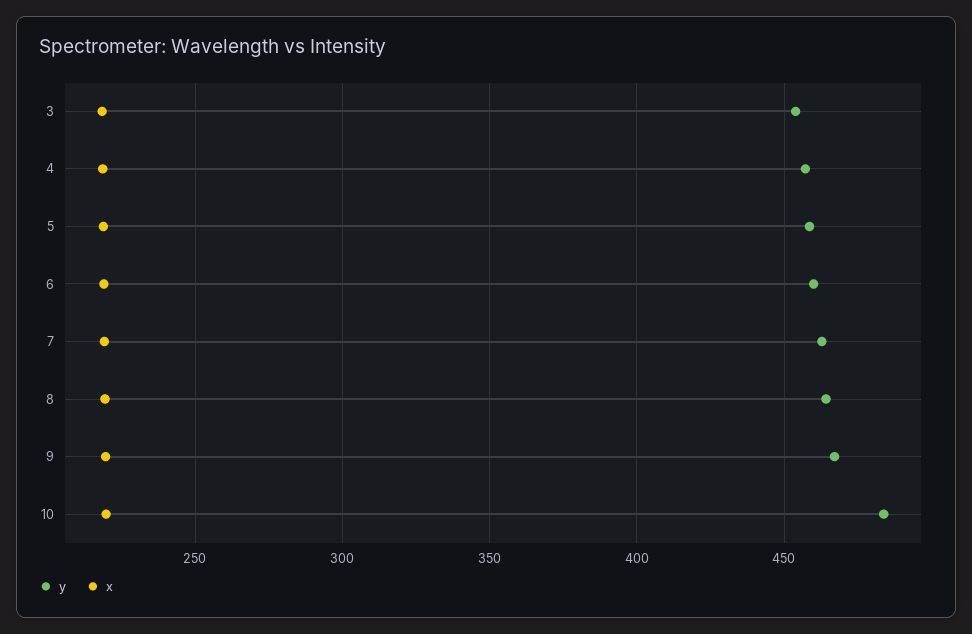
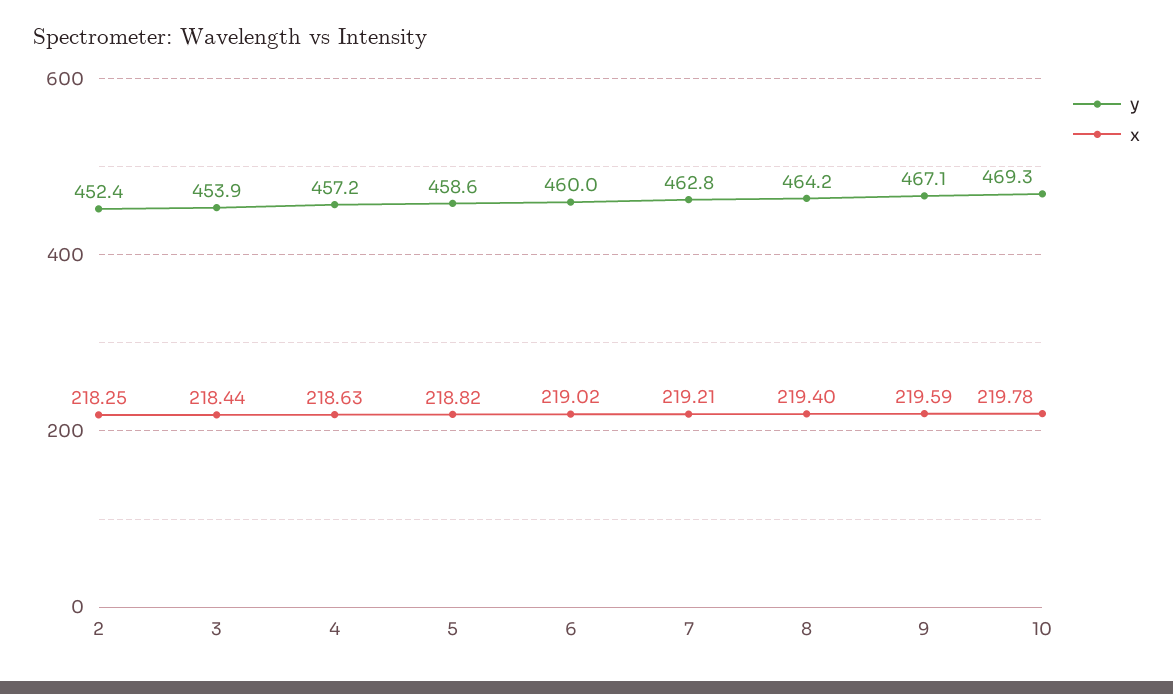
y, 10: 485 -> 469.3
y, 2: none -> 452.4
x, 2: none -> 218.25

